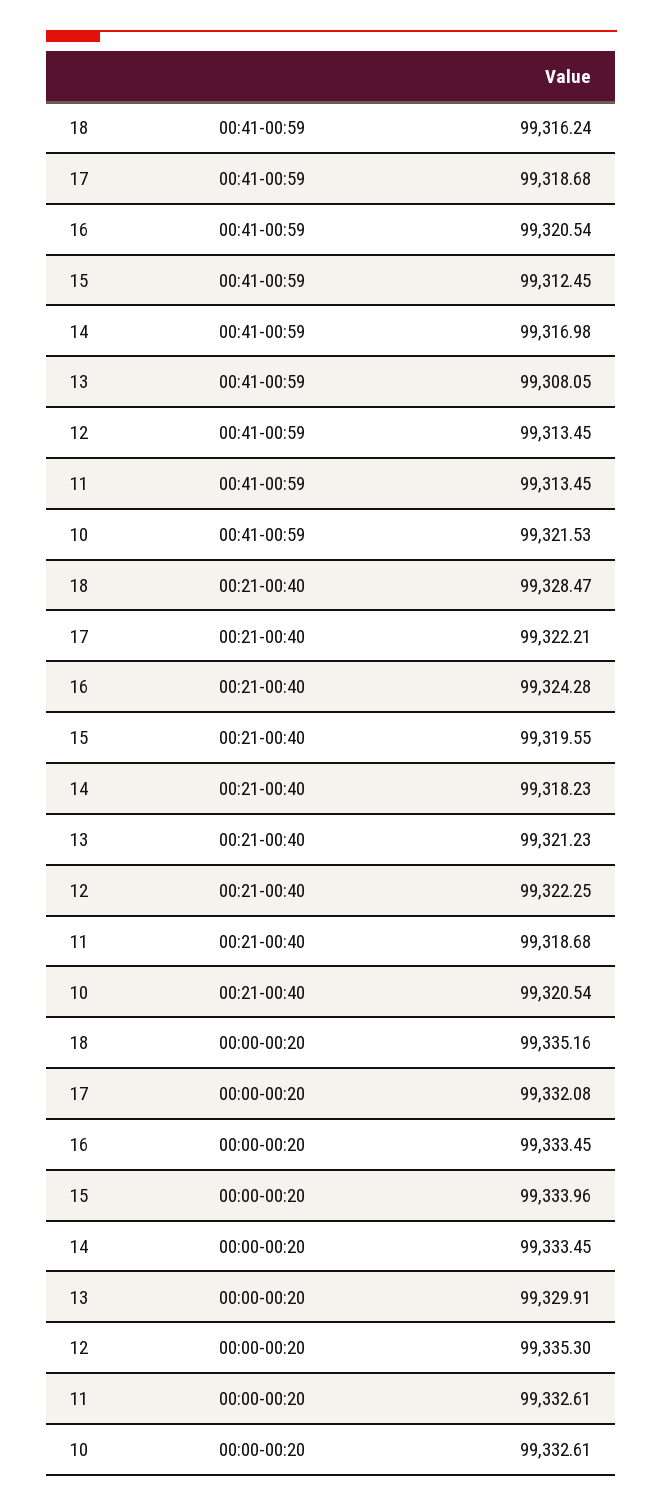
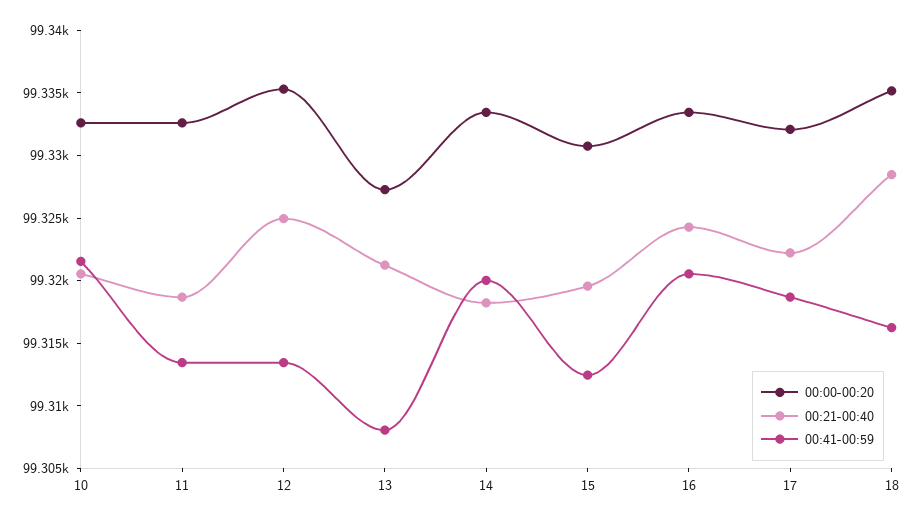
00:41-00:59, 14: 99316.98 -> 99320
00:21-00:40, 12: 99322.25 -> 99325
00:00-00:20, 15: 99333.96 -> 99331
00:00-00:20, 13: 99329.91 -> 99327

